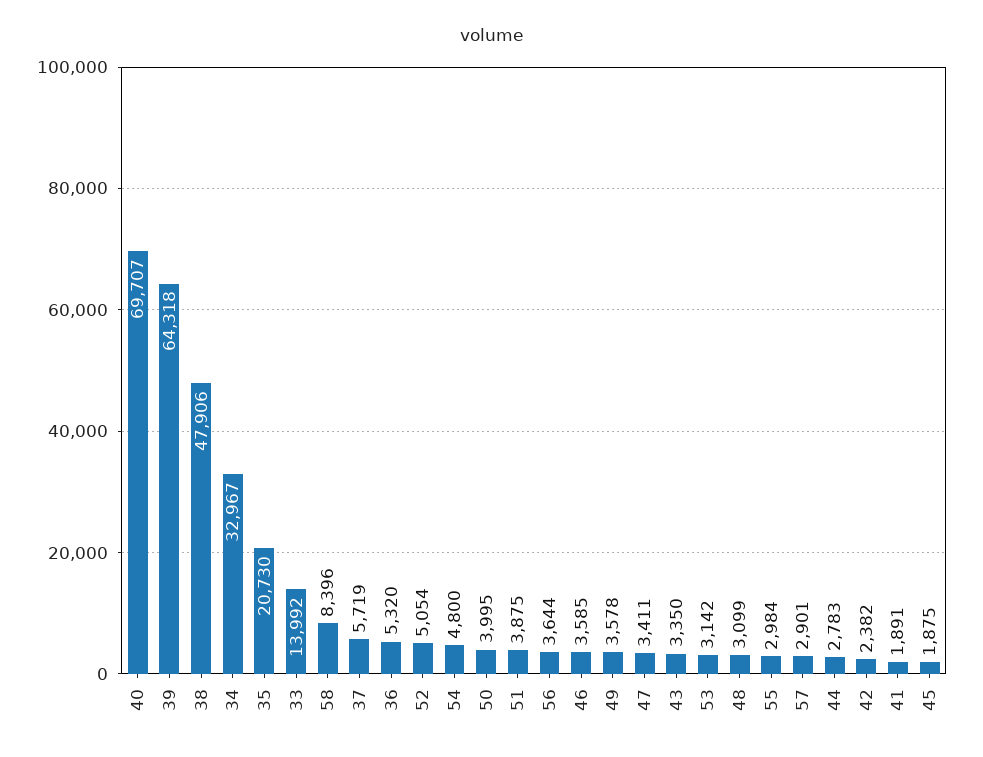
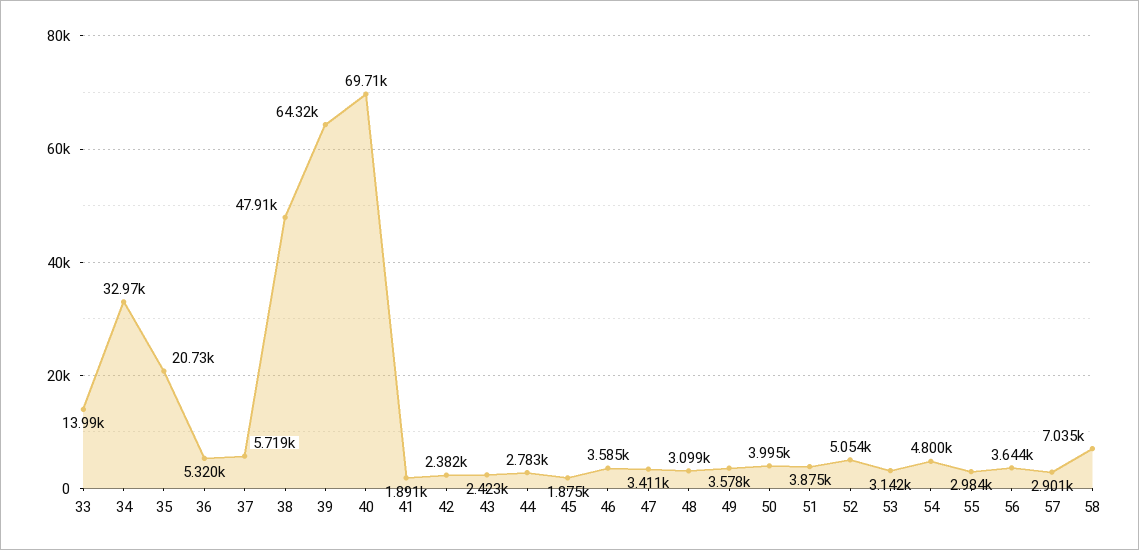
58: 8396 -> 7035
43: 3350 -> 2423

